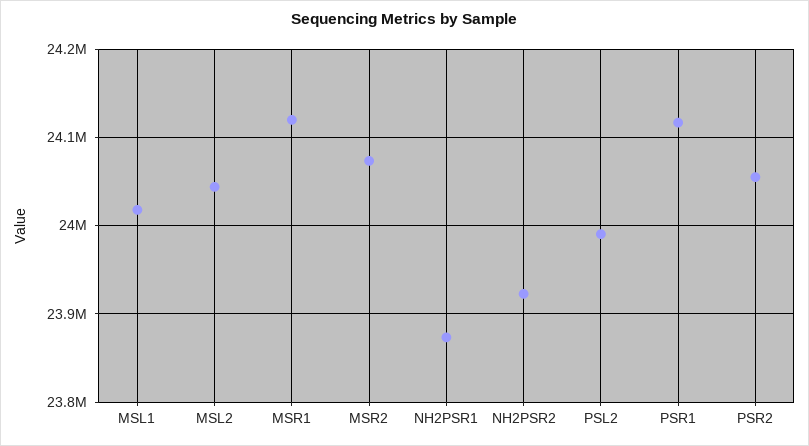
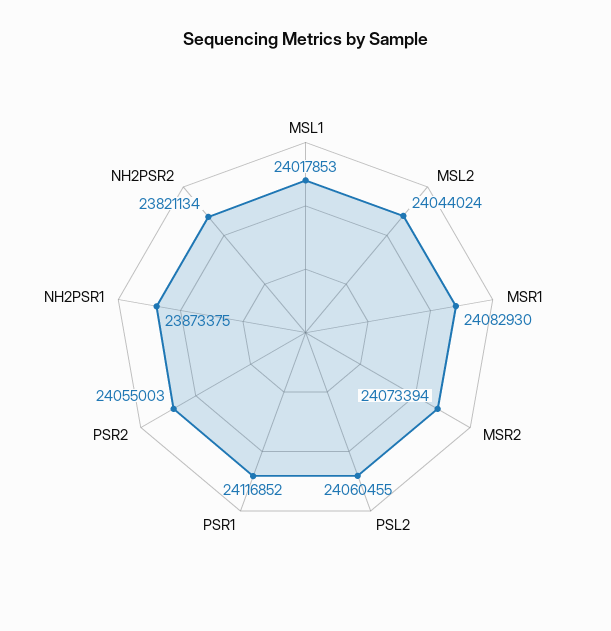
MSR1: 24120000 -> 24082930
NH2PSR2: 23920000 -> 23821134
PSL2: 23990000 -> 24060455

